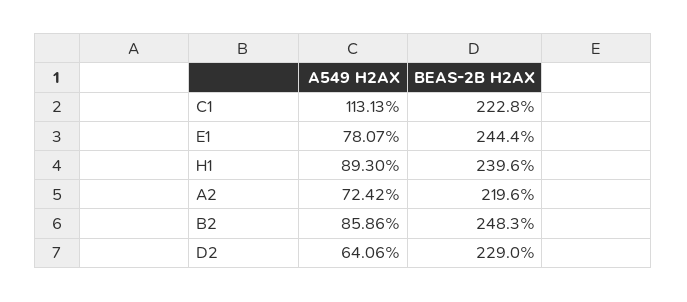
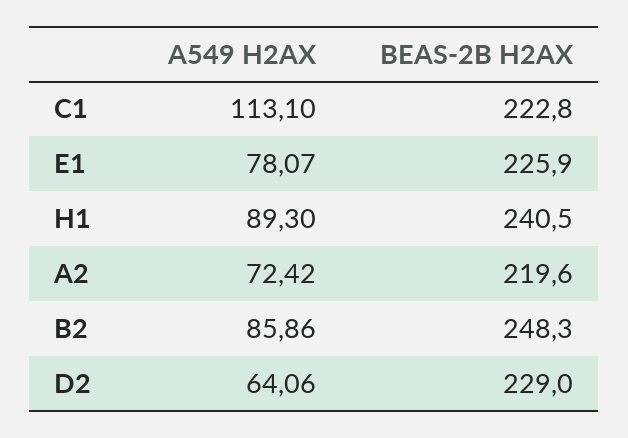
A549 H2AX, C1: 113.13 -> 113.1
BEAS-2B H2AX, E1: 244.4 -> 225.9
BEAS-2B H2AX, H1: 239.6 -> 240.5

